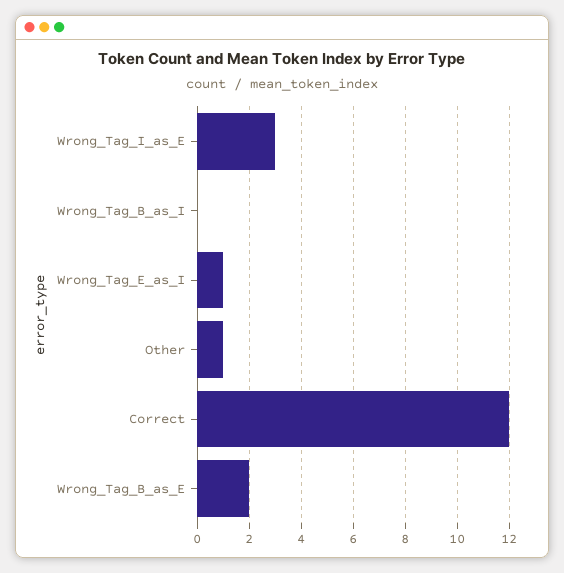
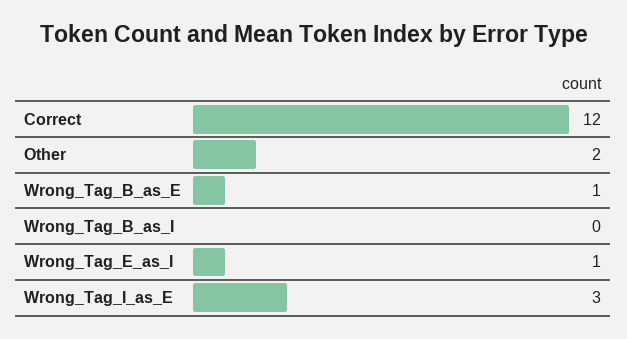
Other: 1 -> 2
Wrong_Tag_B_as_E: 2 -> 1

